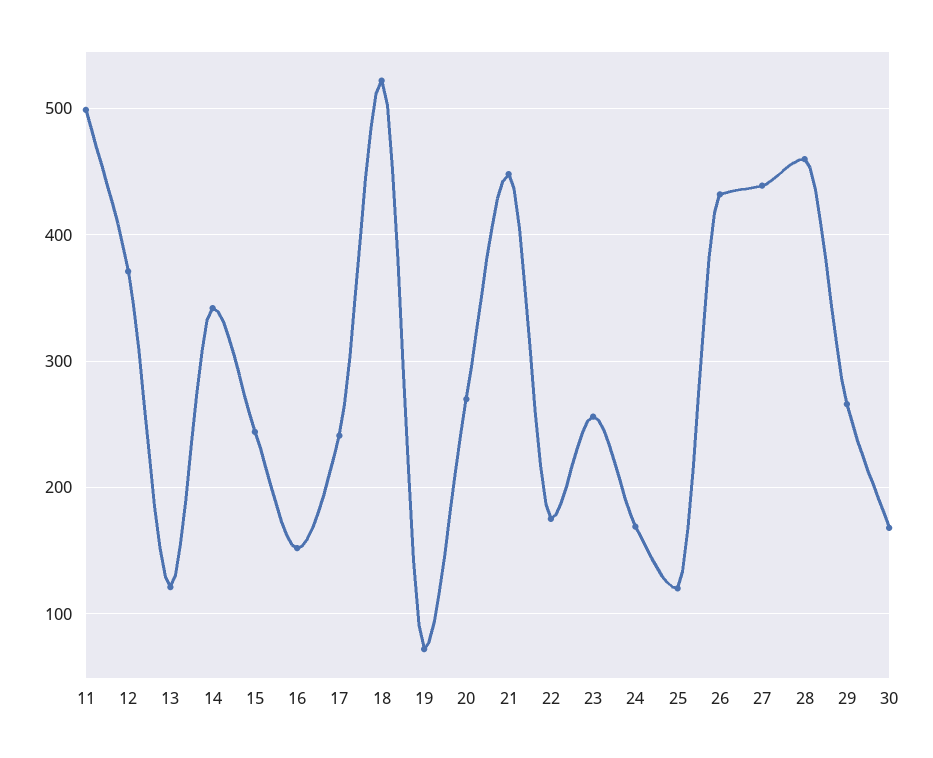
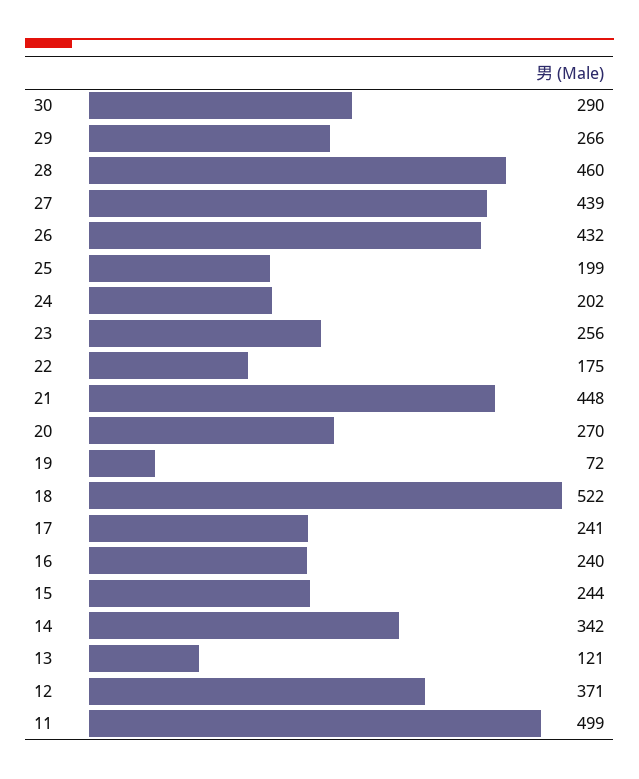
16: 150 -> 240
24: 170 -> 202
25: 120 -> 199
30: 170 -> 290

